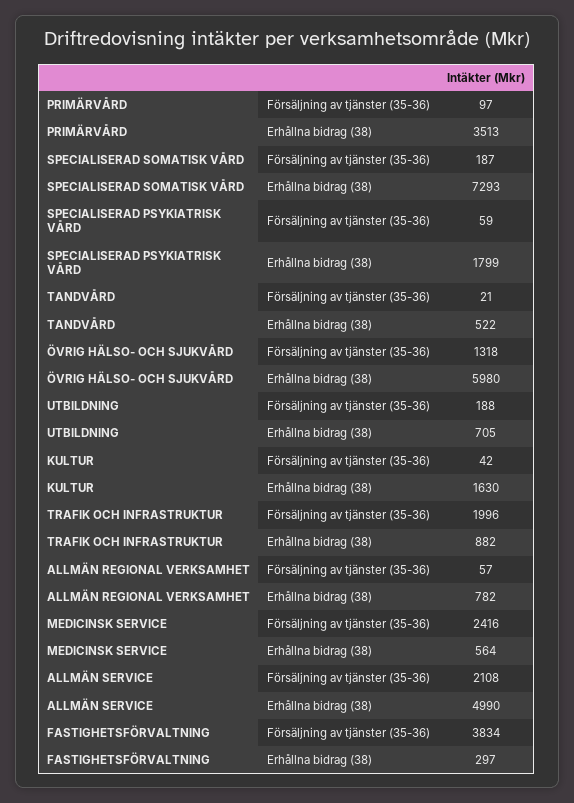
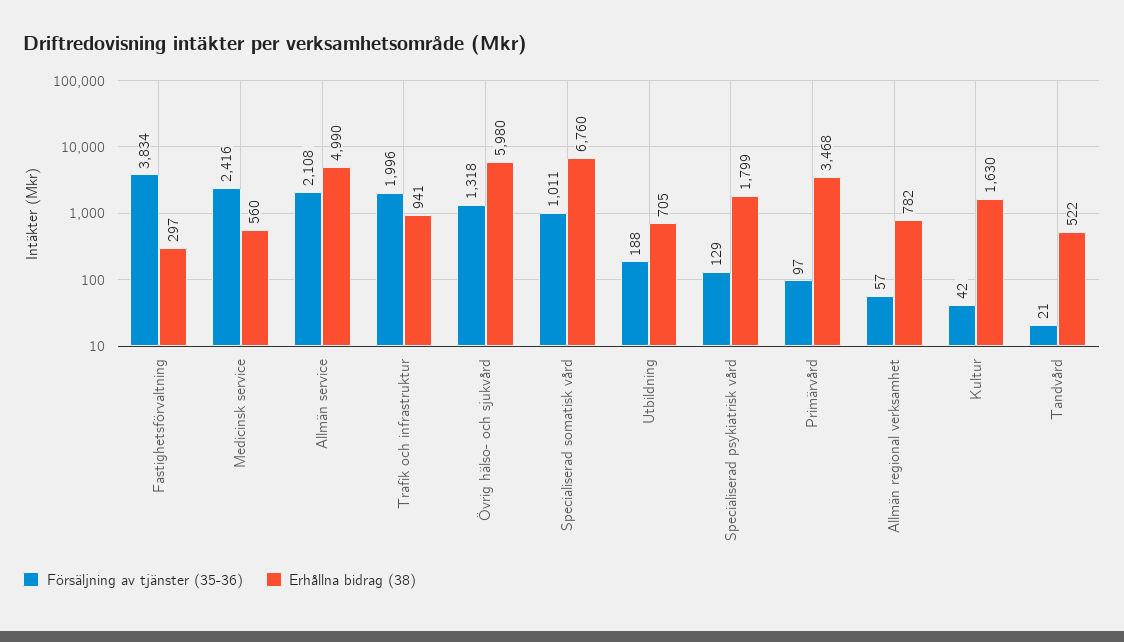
Erhållna bidrag (38), PRIMÄRVÅRD: 3513 -> 3468
Försäljning av tjänster (35-36), SPECIALISERAD SOMATISK VÅRD: 187 -> 1011
Erhållna bidrag (38), SPECIALISERAD SOMATISK VÅRD: 7293 -> 6760
Försäljning av tjänster (35-36), SPECIALISERAD PSYKIATRISK VÅRD: 59 -> 129
Erhållna bidrag (38), TRAFIK OCH INFRASTRUKTUR: 882 -> 941
Erhållna bidrag (38), MEDICINSK SERVICE: 564 -> 560

